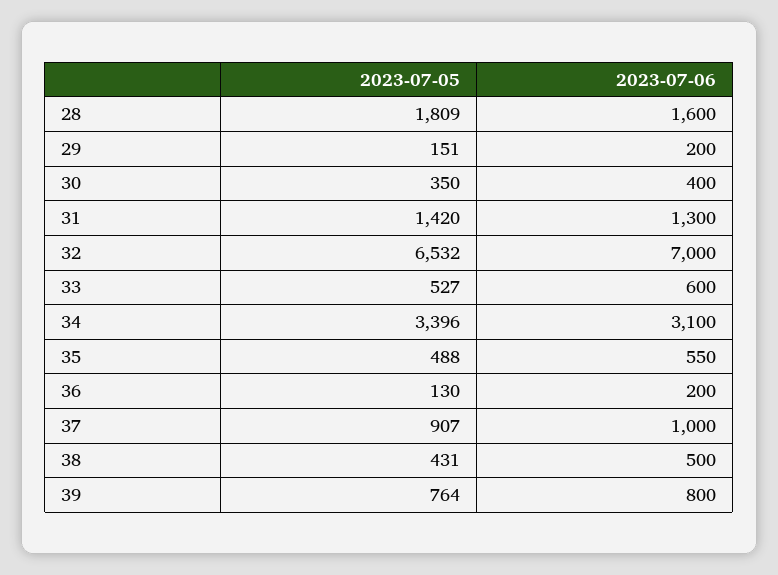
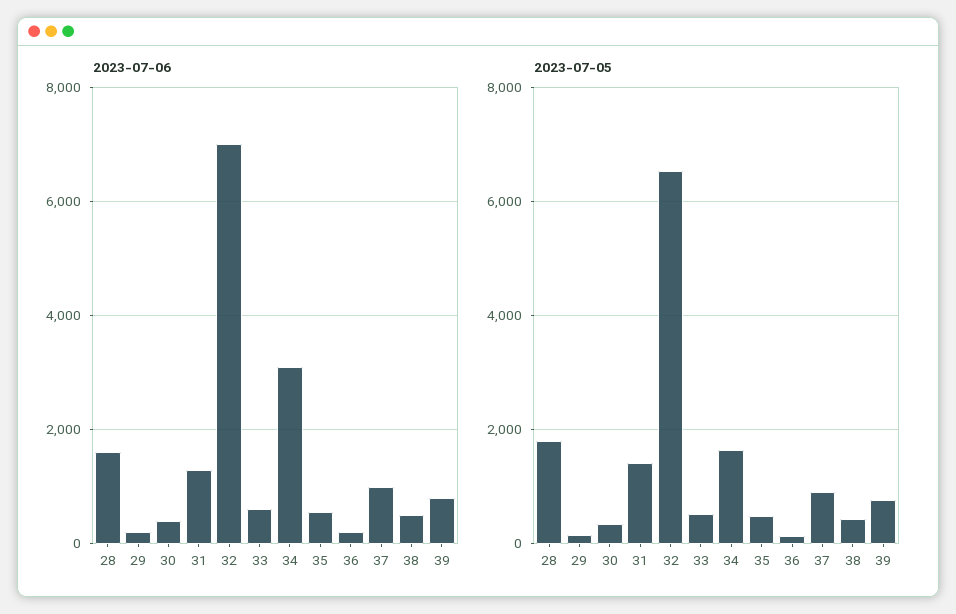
2023-07-05, 34: 3396 -> 1600

